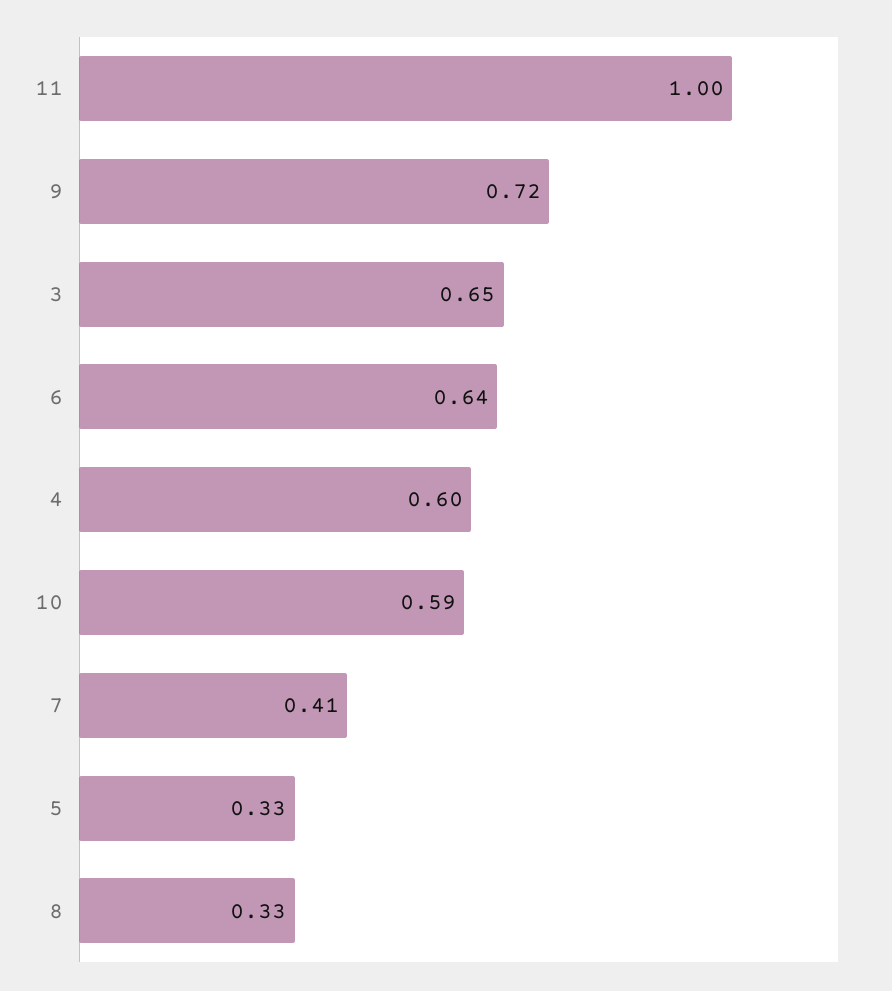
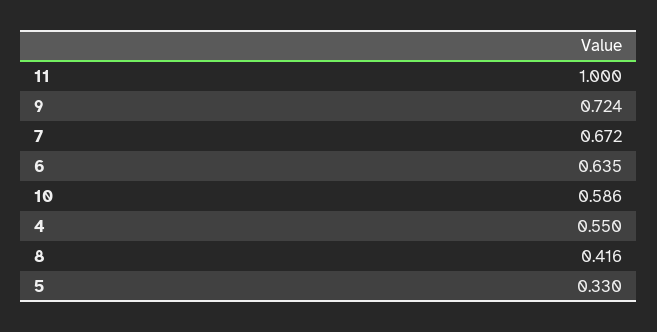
3: 0.65 -> none
4: 0.6 -> 0.55
7: 0.41 -> 0.672
8: 0.33 -> 0.416

